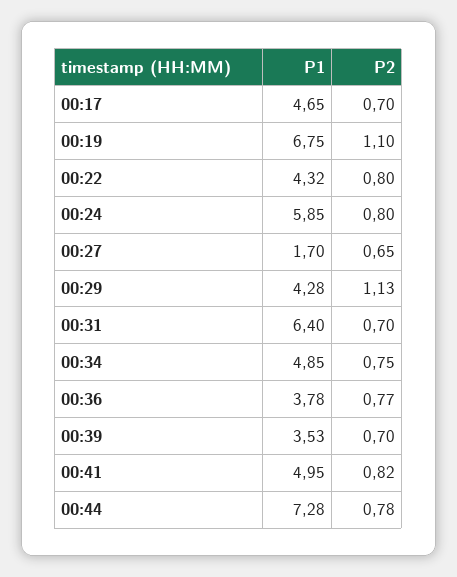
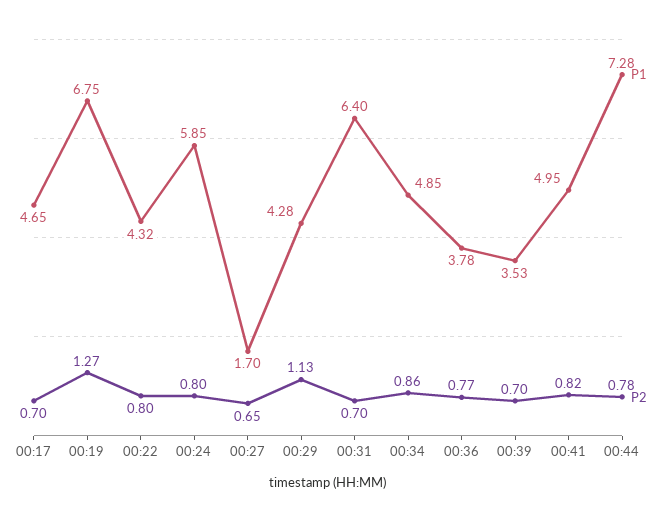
P2, 00:19: 1.1 -> 1.27
P2, 00:34: 0.75 -> 0.86

